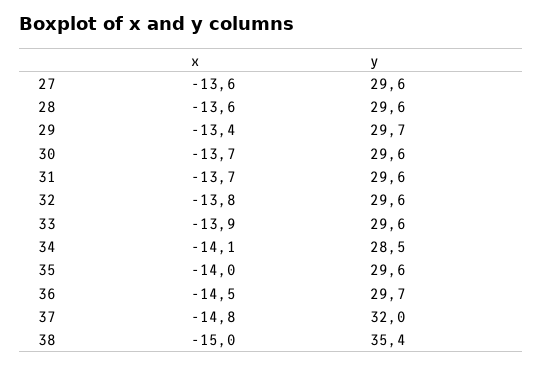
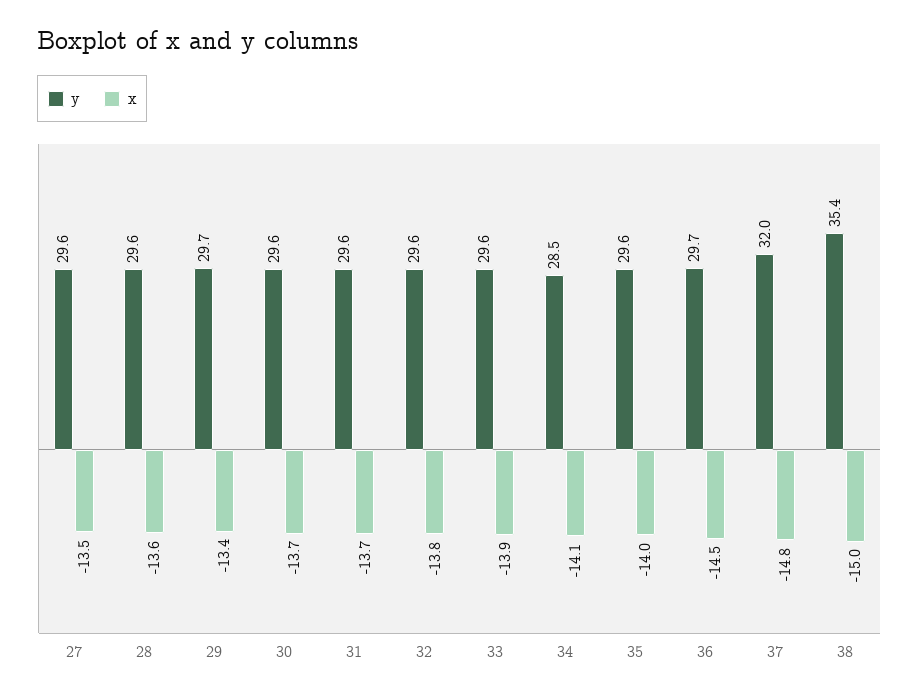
x, 27: -13.6 -> -13.5

